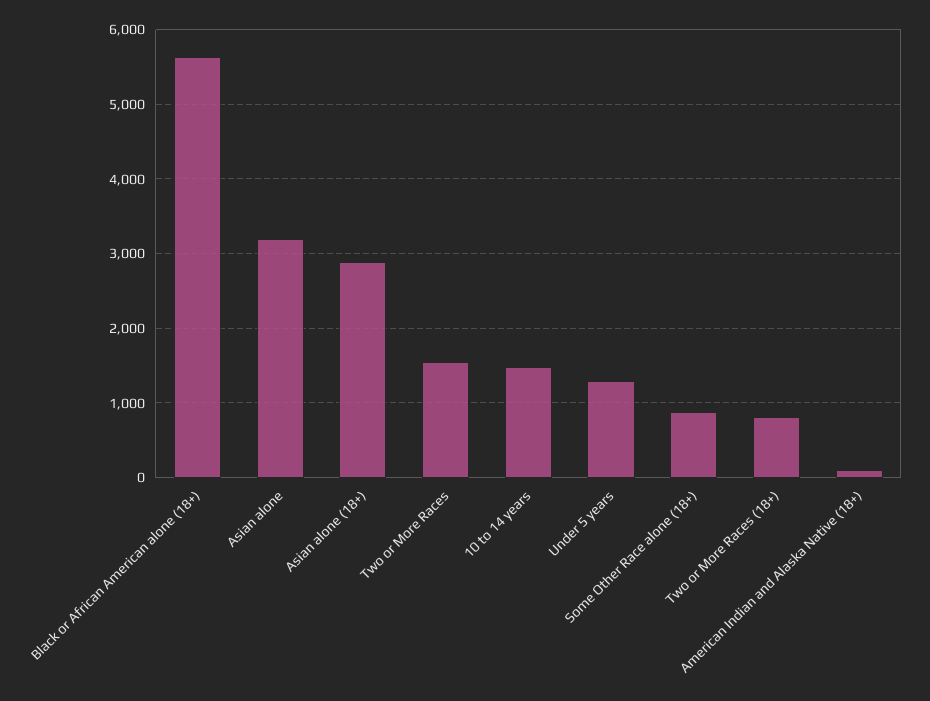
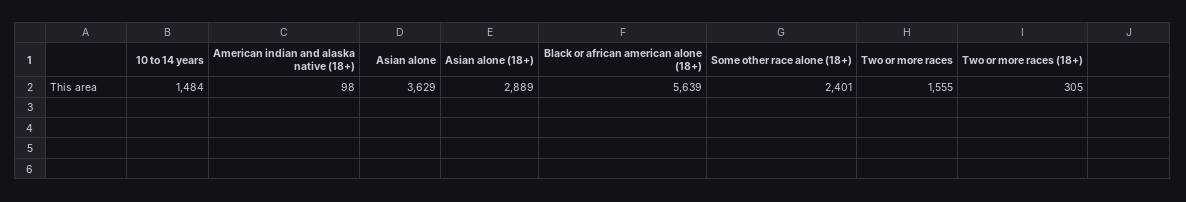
Asian alone: 3200 -> 3629
Under 5 years: 1300 -> none
Some Other Race alone (18+): 900 -> 2401
Two or More Races (18+): 800 -> 305

